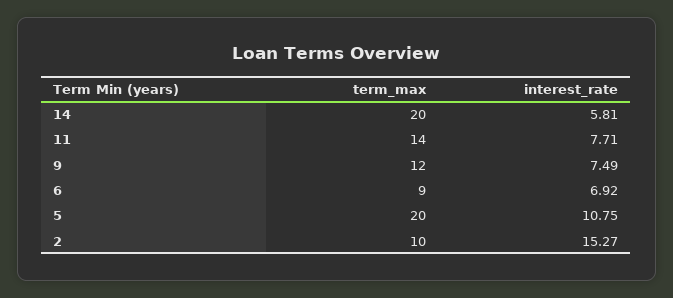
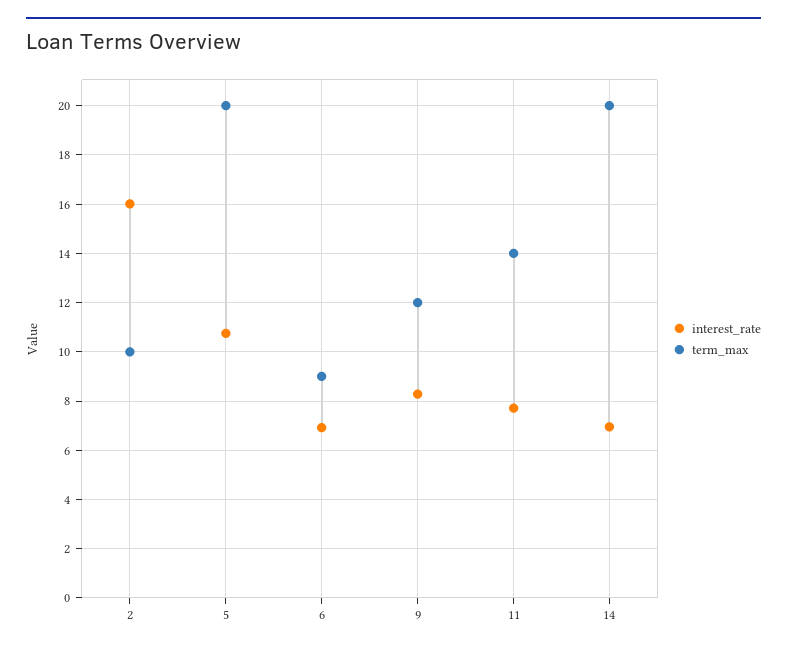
interest_rate, 14: 5.81 -> 7
interest_rate, 9: 7.49 -> 8.25
interest_rate, 2: 15.27 -> 16

